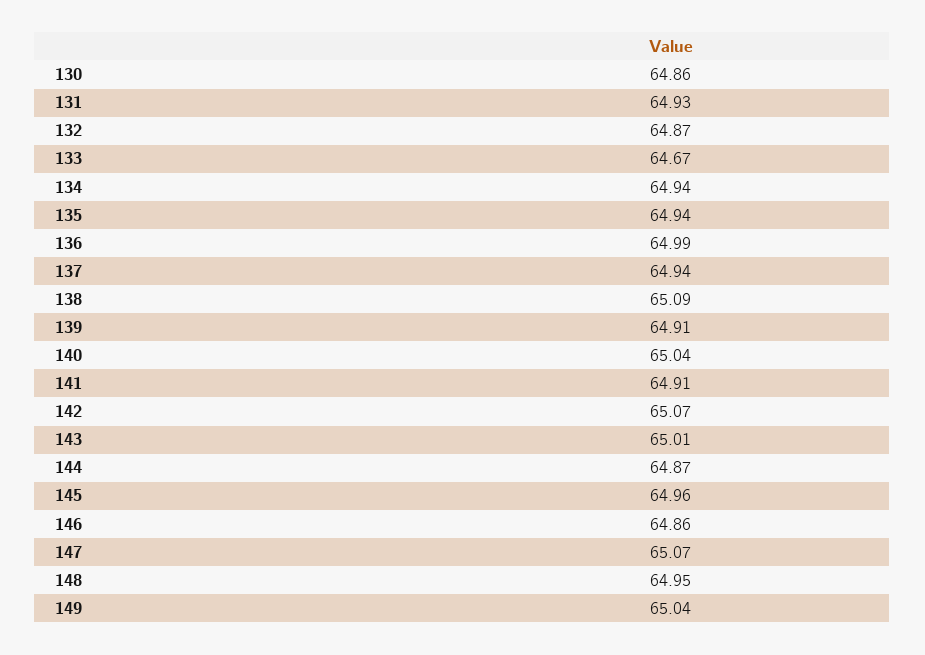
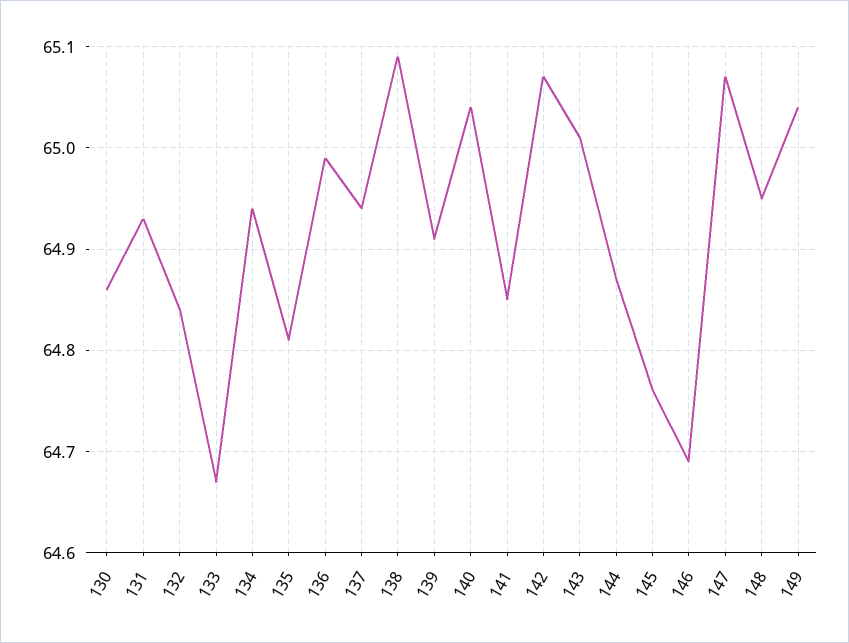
132: 64.87 -> 64.84
135: 64.94 -> 64.81
141: 64.91 -> 64.85
145: 64.96 -> 64.76
146: 64.86 -> 64.69

